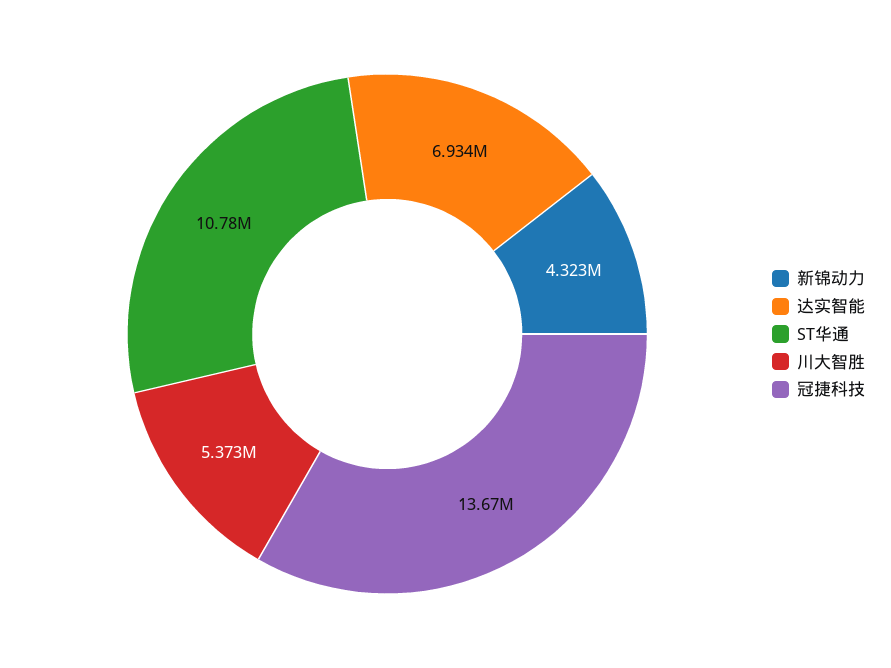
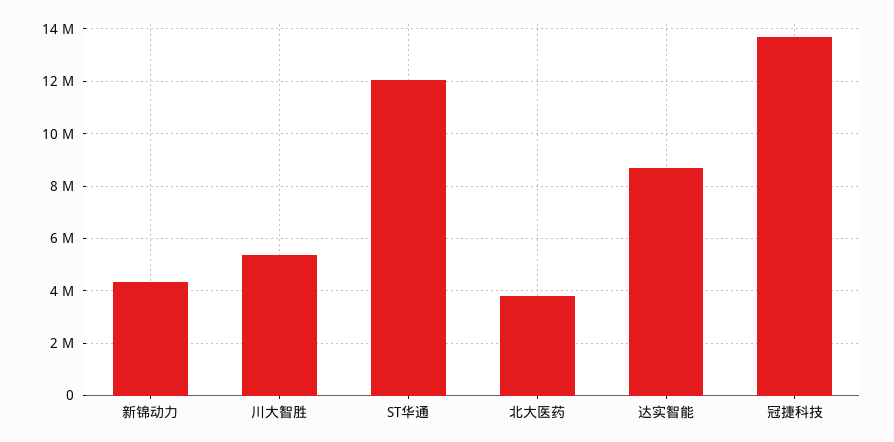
达实智能: 6934000 -> 8750000
ST华通: 10780000 -> 12000000
北大医药: none -> 3750000

